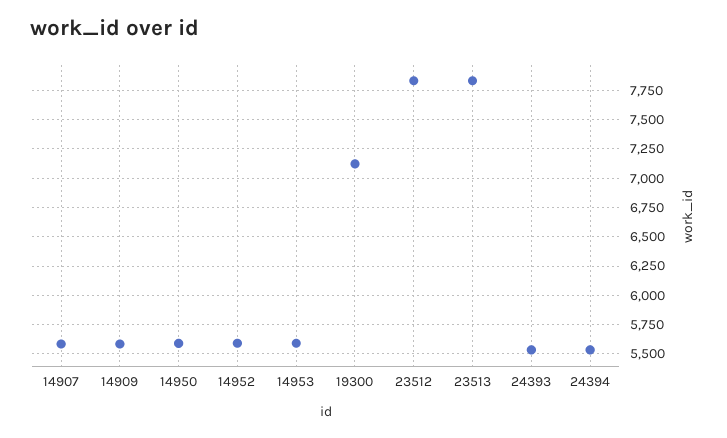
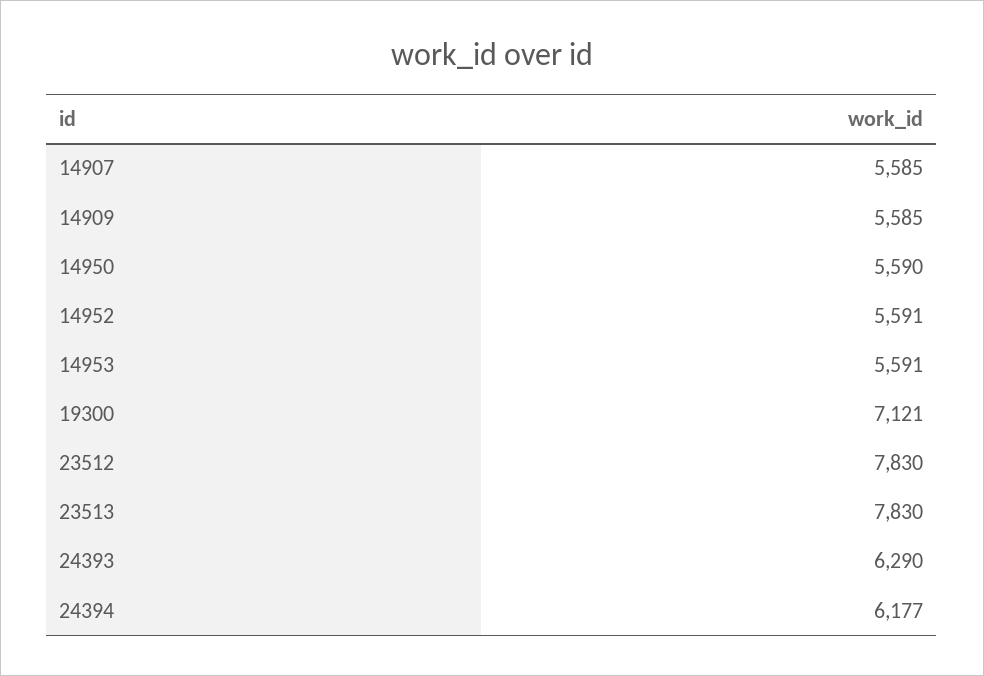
24393: 5500 -> 6290
24394: 5500 -> 6177

